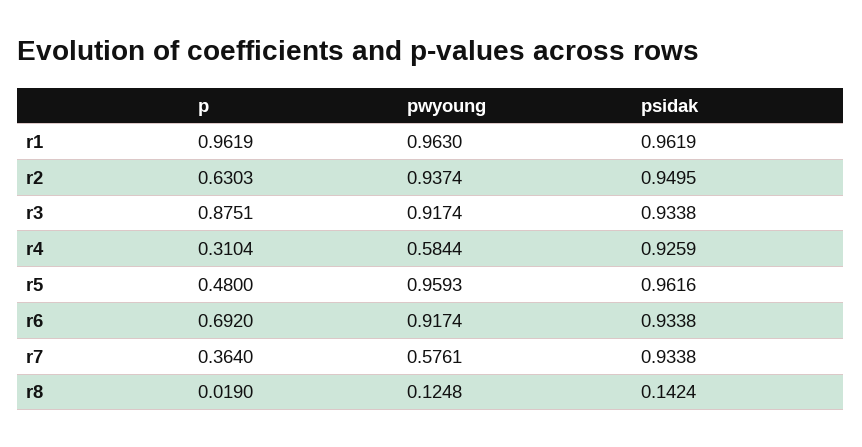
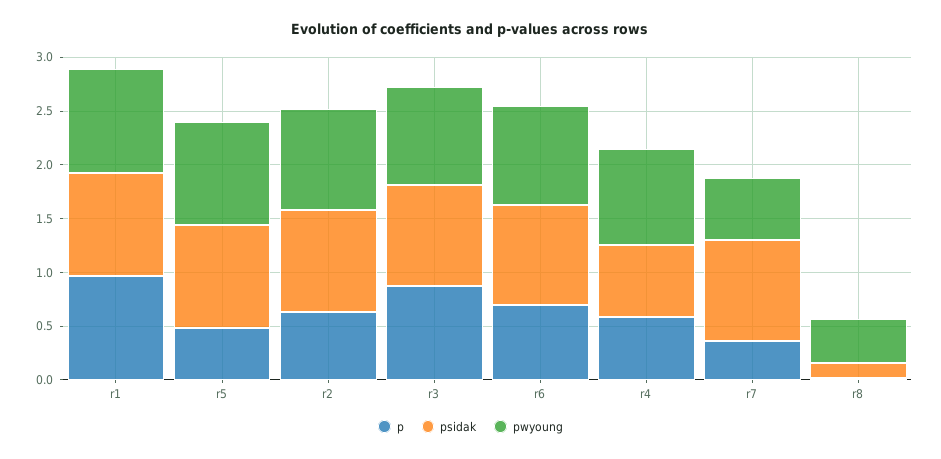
p, r4: 0.3104 -> 0.6
pwyoung, r4: 0.5844 -> 0.9
psidak, r4: 0.9259 -> 0.7
pwyoung, r8: 0.1248 -> 0.4

